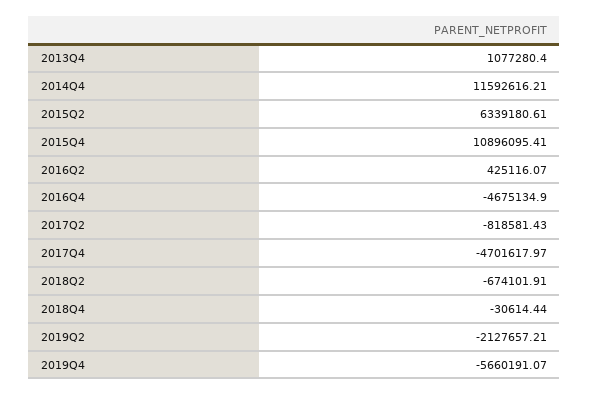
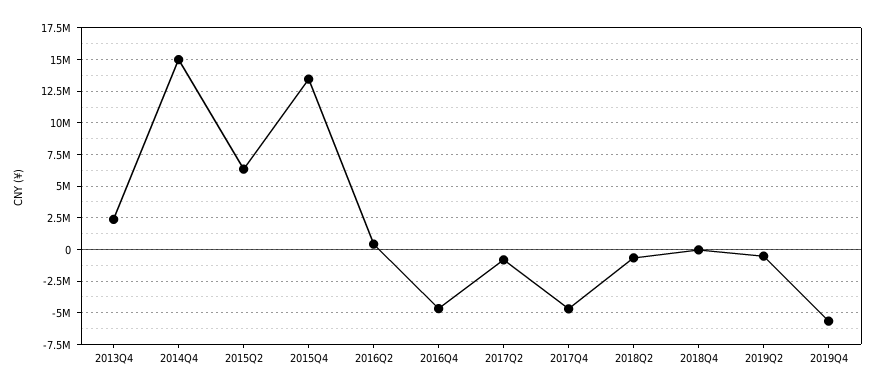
2013Q4: 1077280.4 -> 2500000
2014Q4: 11592616.21 -> 15000000
2015Q4: 10896095.41 -> 13500000
2019Q2: -2127657.21 -> -500000

